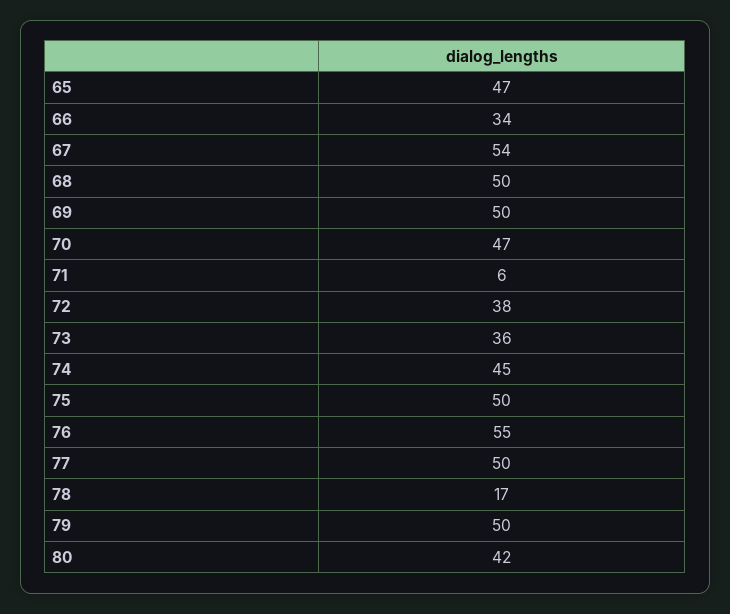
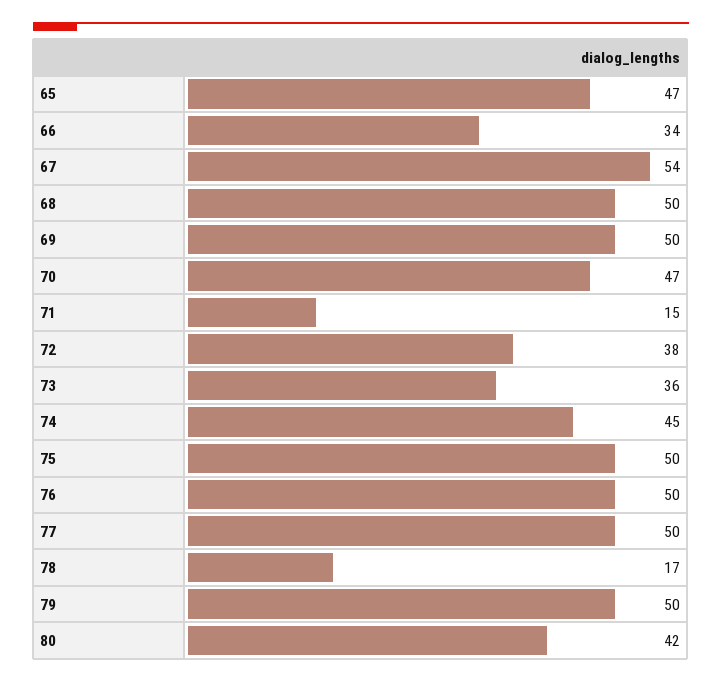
71: 6 -> 15
76: 55 -> 50

